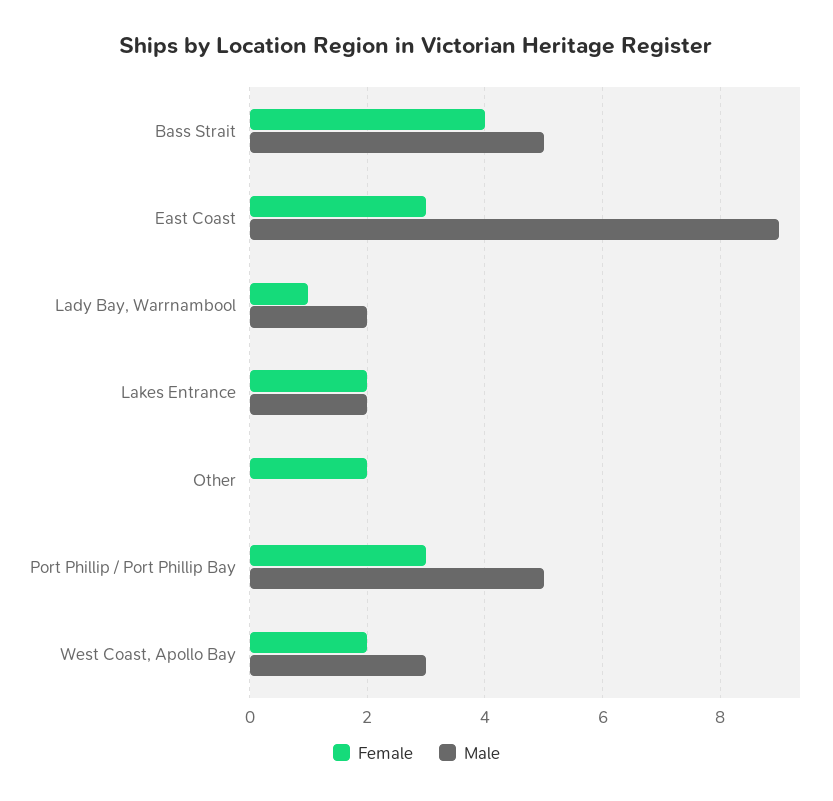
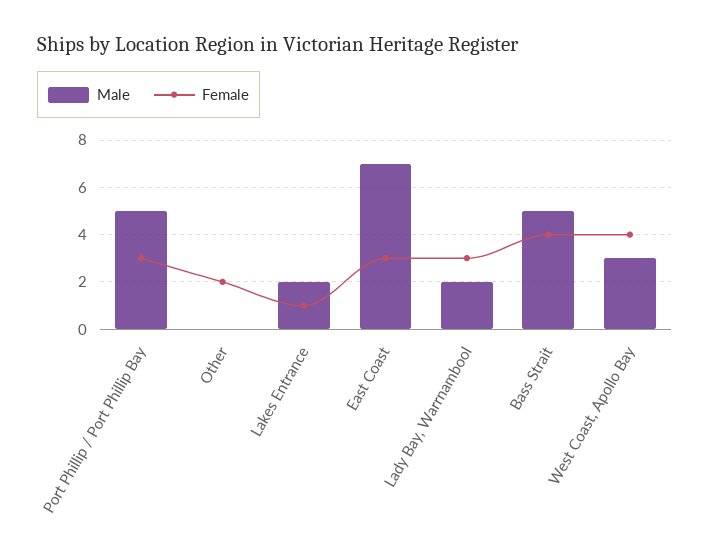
Male, East Coast: 9 -> 7
Female, Lady Bay, Warrnambool: 1 -> 3
Female, Lakes Entrance: 2 -> 1
Female, West Coast, Apollo Bay: 2 -> 4

